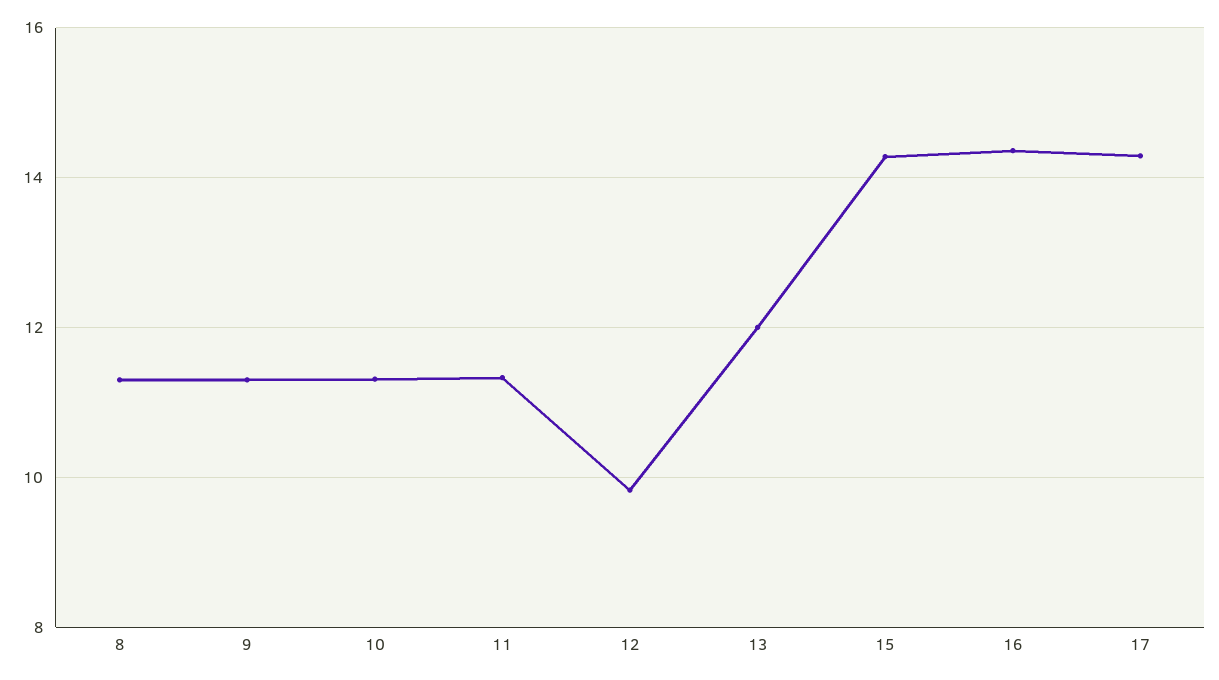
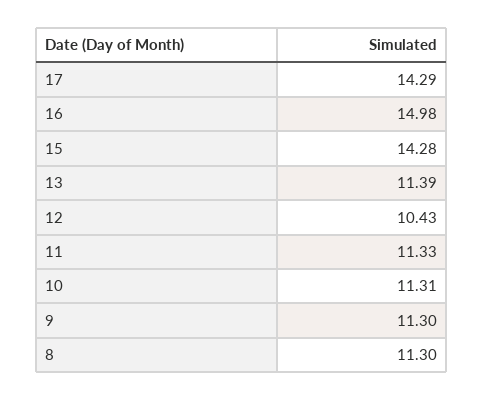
12: 9.8 -> 10.43
13: 12 -> 11.39
16: 14.4 -> 14.98

